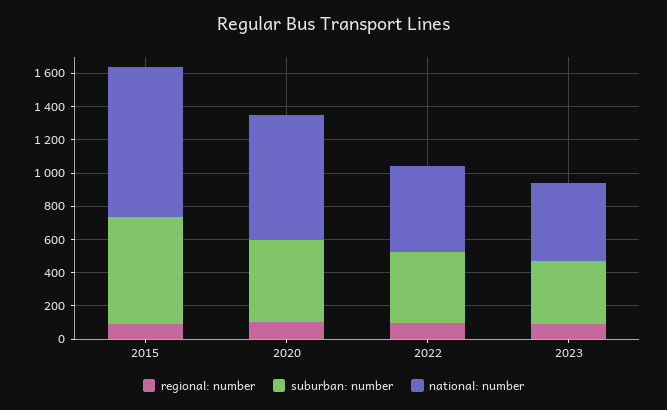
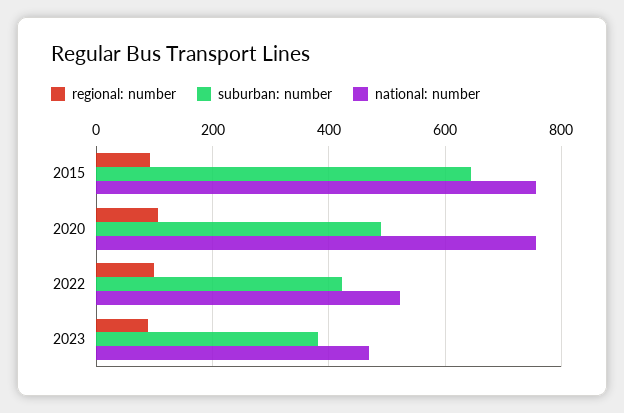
national: number, 2015: 900 -> 760

